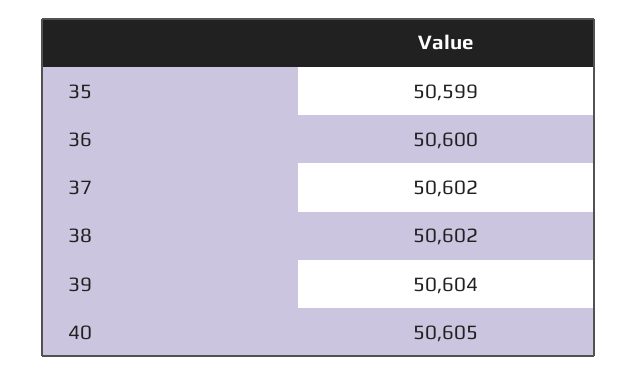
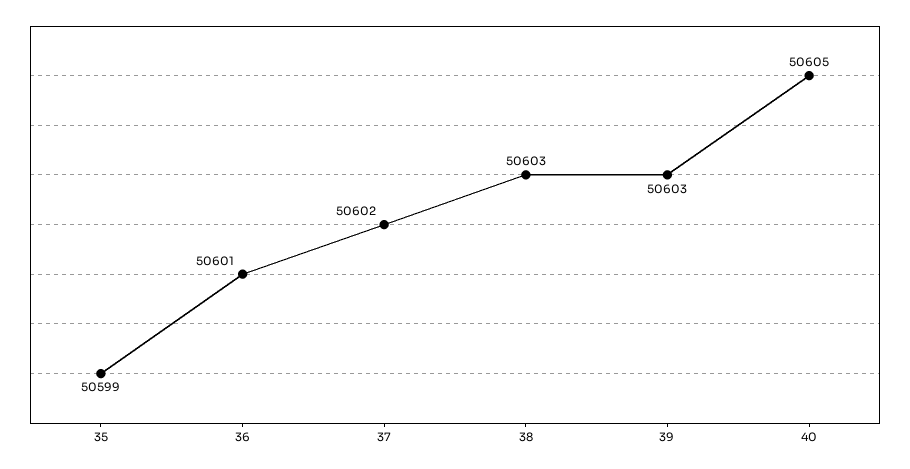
36: 50600 -> 50601
38: 50602 -> 50603
39: 50604 -> 50603

